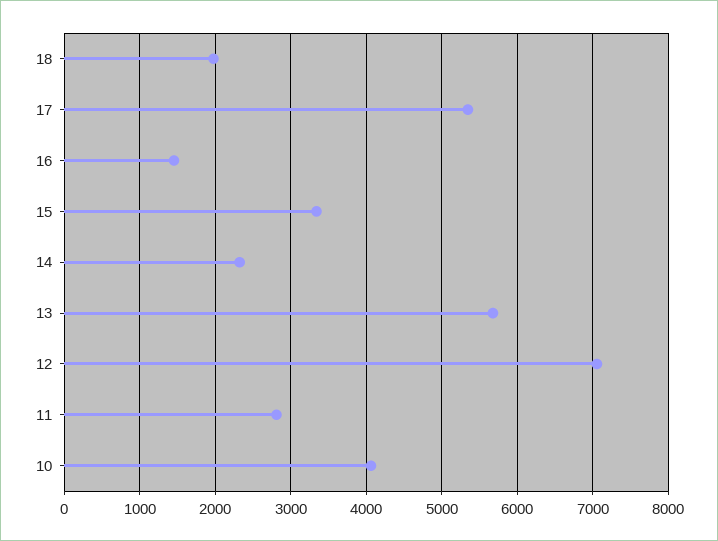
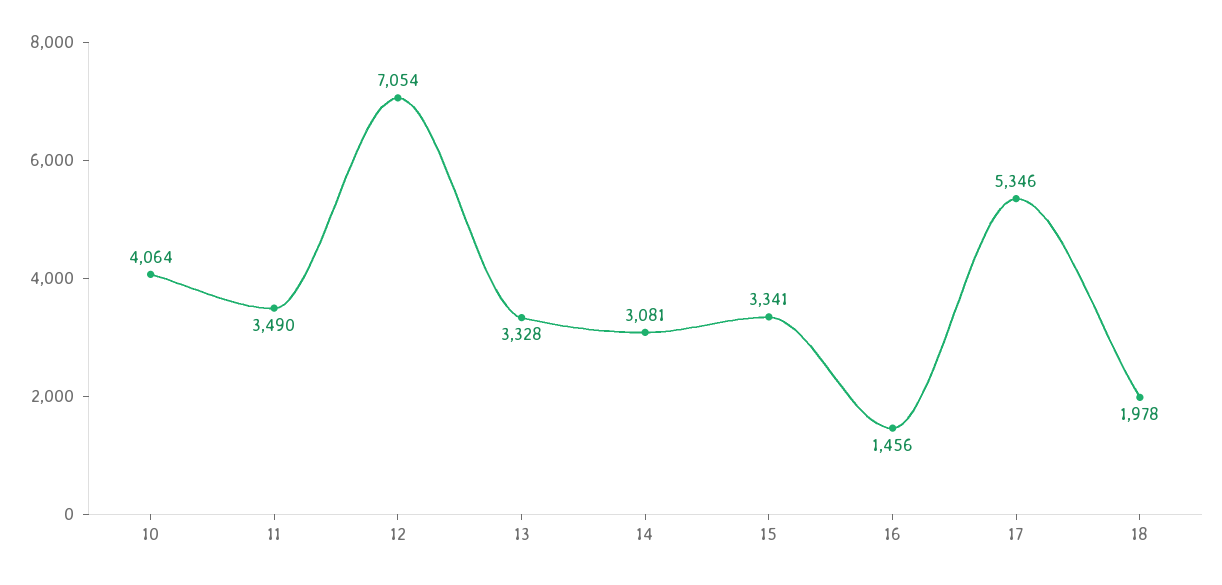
14: 2300 -> 3081
13: 5700 -> 3328
11: 2800 -> 3490

